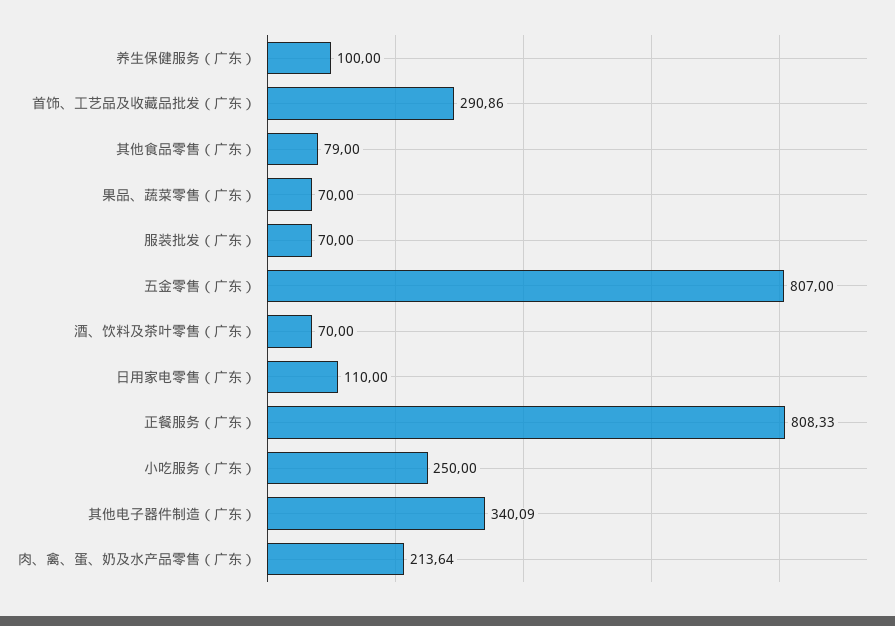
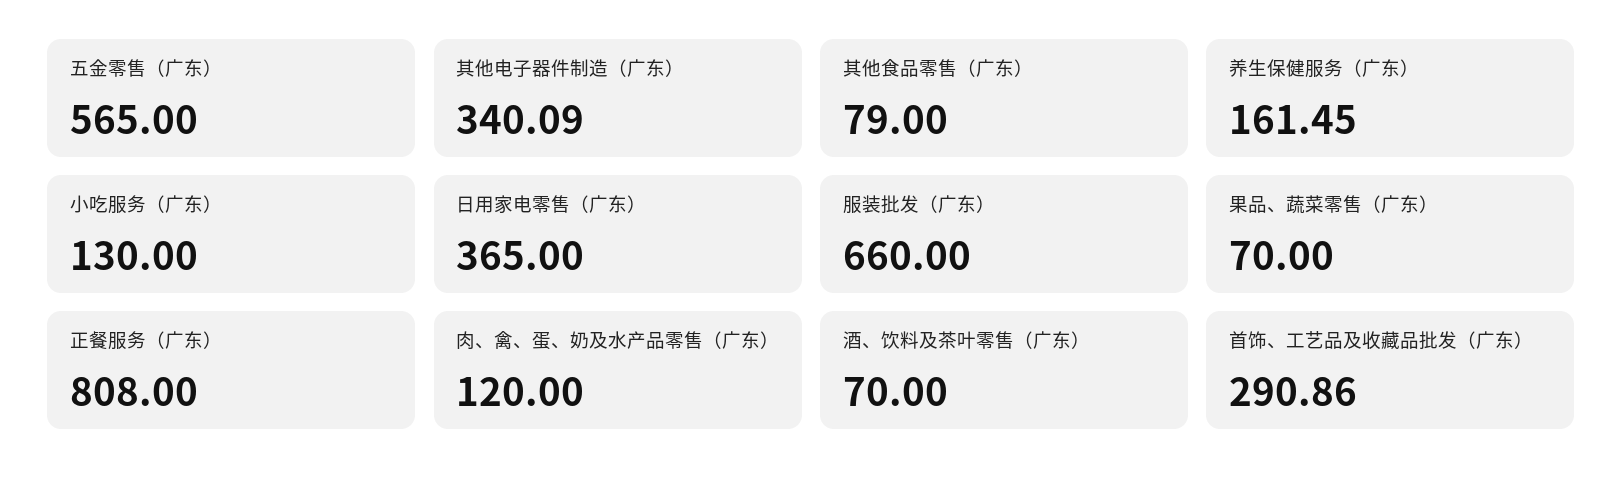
养生保健服务（广东）: 100 -> 161.45
服装批发（广东）: 70 -> 660
五金零售（广东）: 807 -> 565
日用家电零售（广东）: 110 -> 365
正餐服务（广东）: 808.33 -> 808
小吃服务（广东）: 250 -> 130
肉、禽、蛋、奶及水产品零售（广东）: 213.64 -> 120

